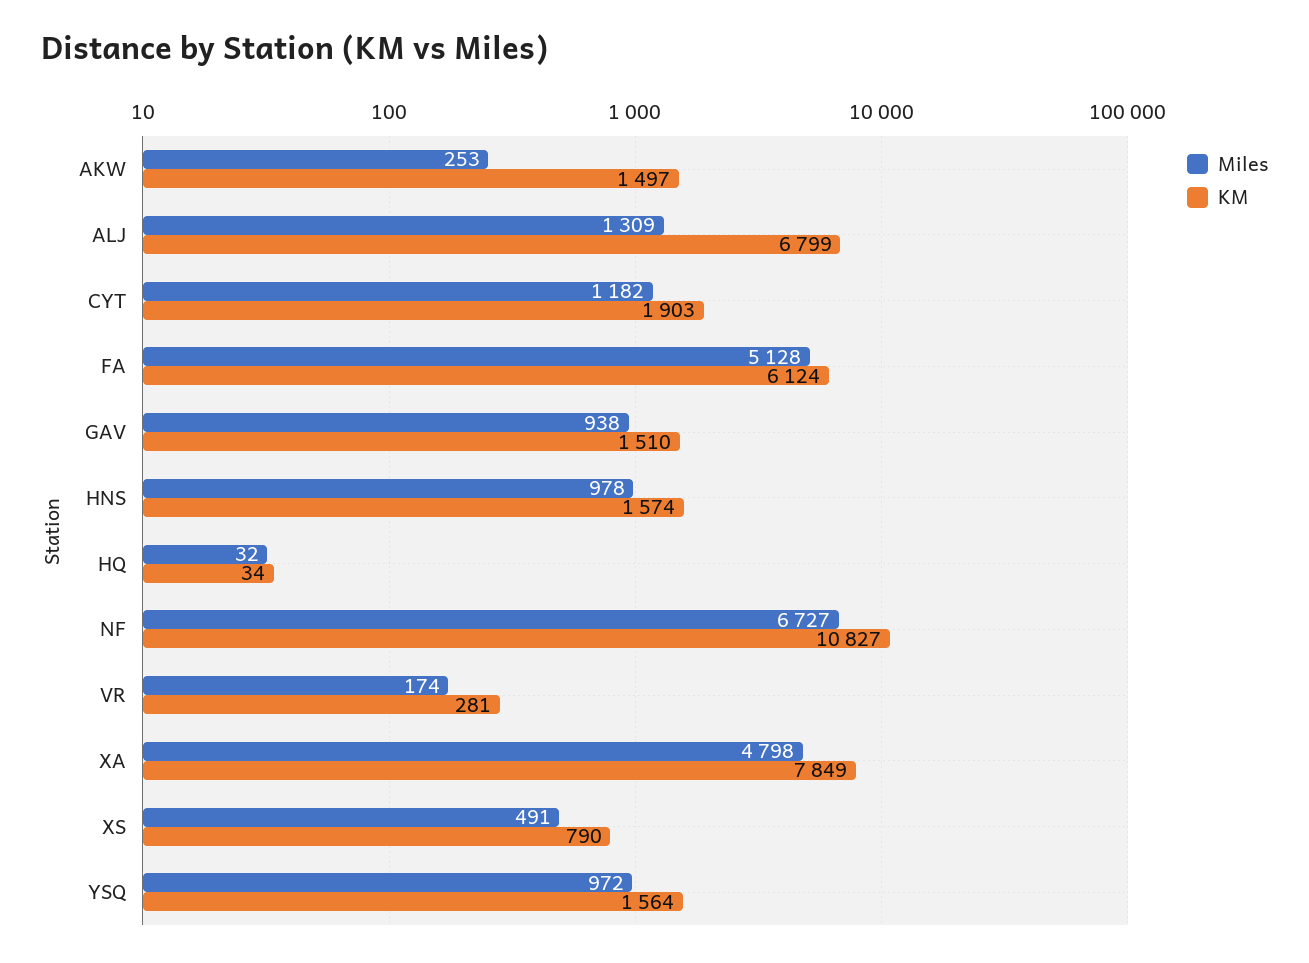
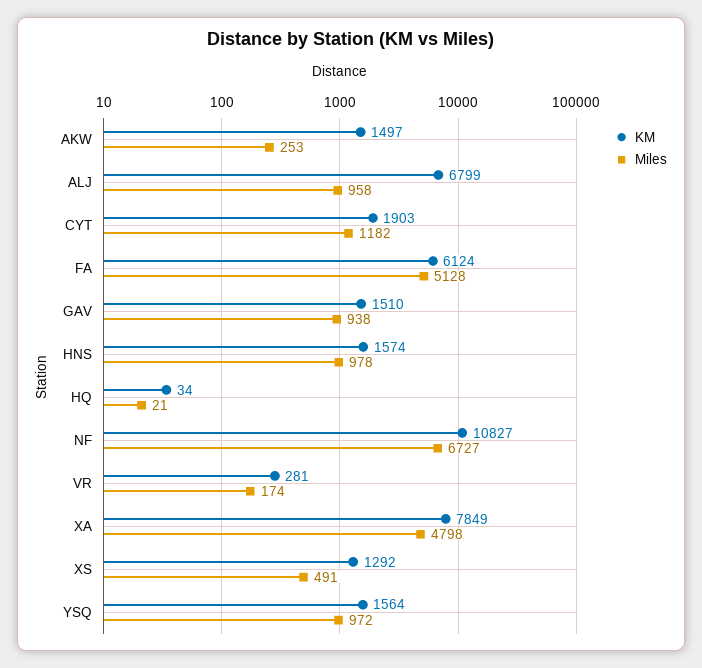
Miles, ALJ: 1309 -> 958
Miles, HQ: 32 -> 21
KM, XS: 790 -> 1292

